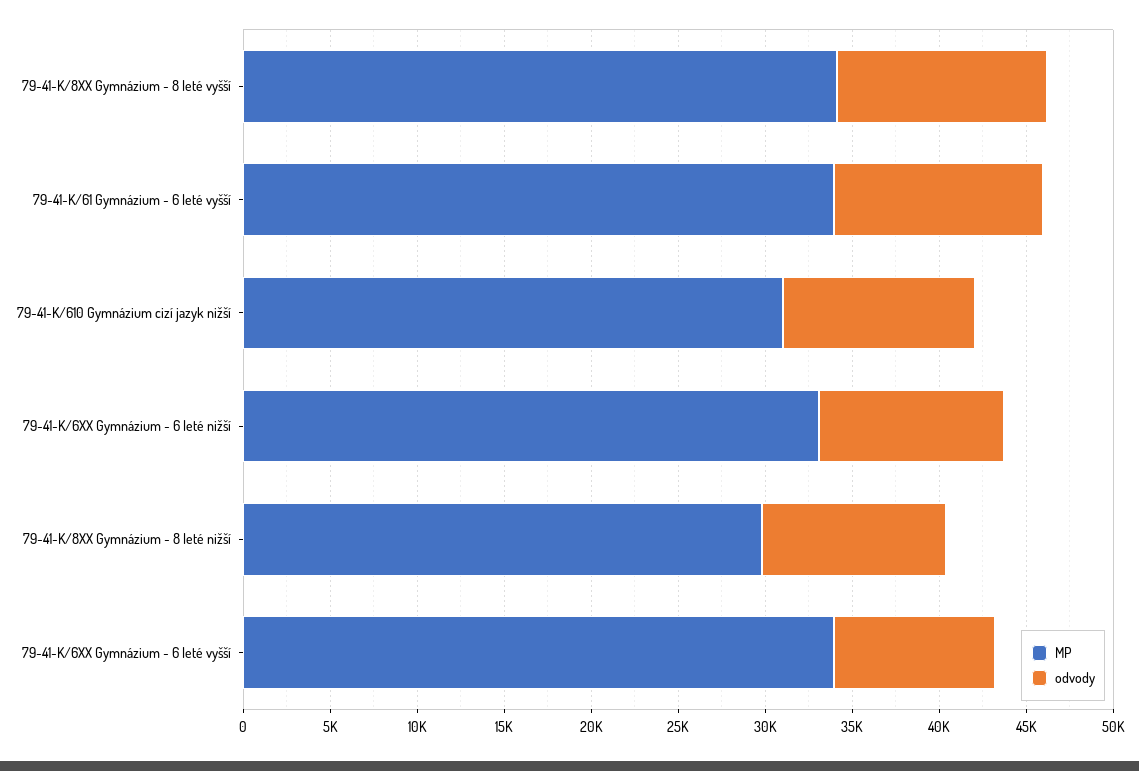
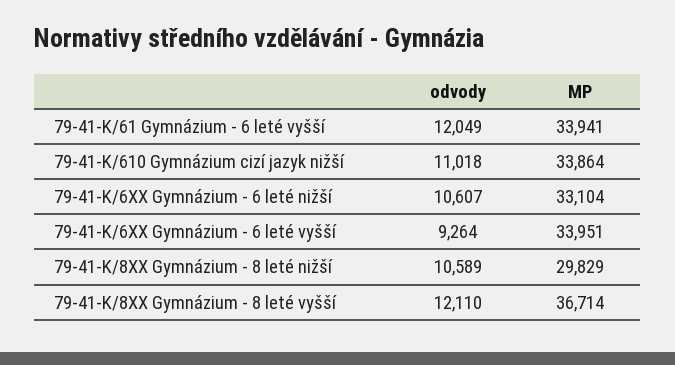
MP, 79-41-K/8XX Gymnázium - 8 leté vyšší: 34000 -> 36714
MP, 79-41-K/610 Gymnázium cizí jazyk nižší: 31000 -> 33864

